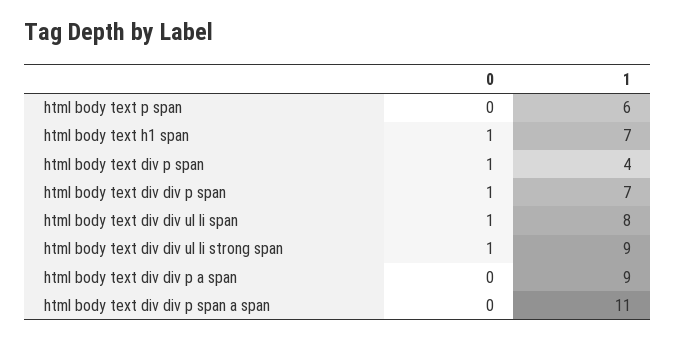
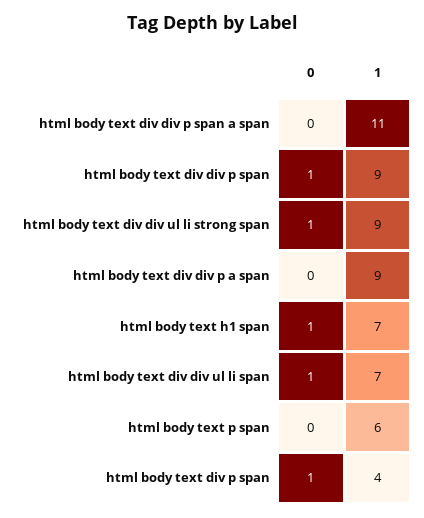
1, html body text div div p span: 7 -> 9
1, html body text div div ul li span: 8 -> 7

